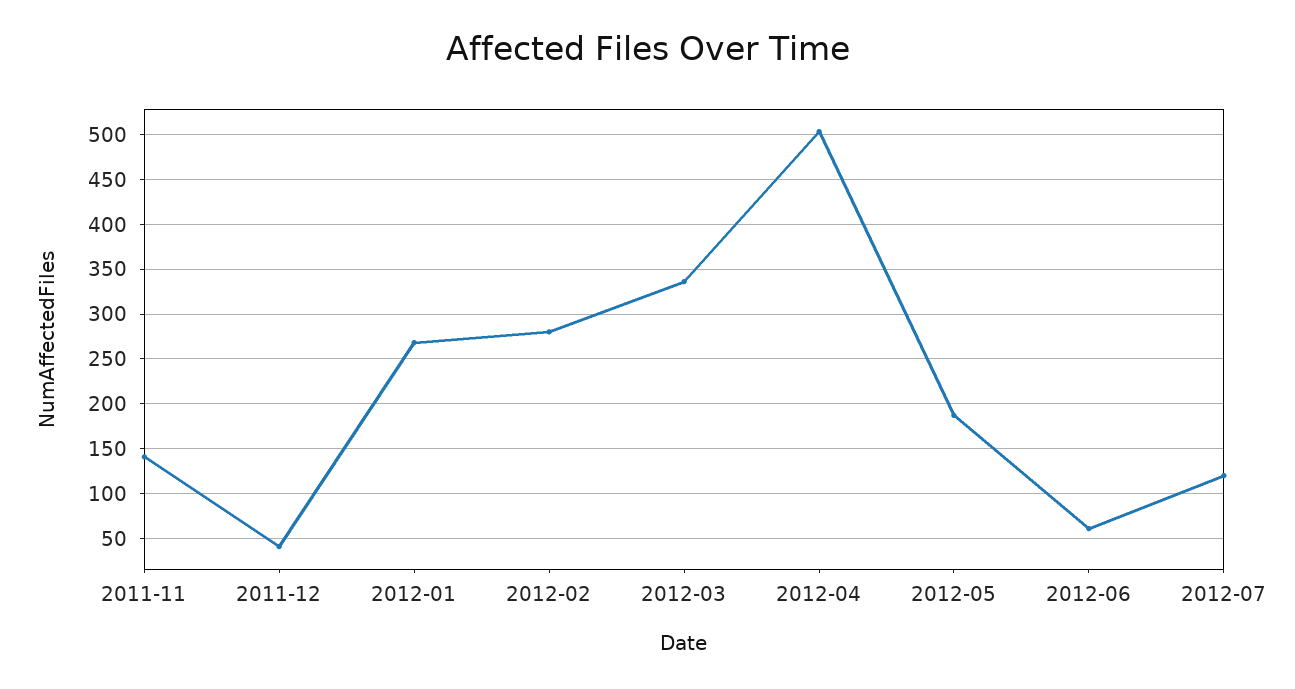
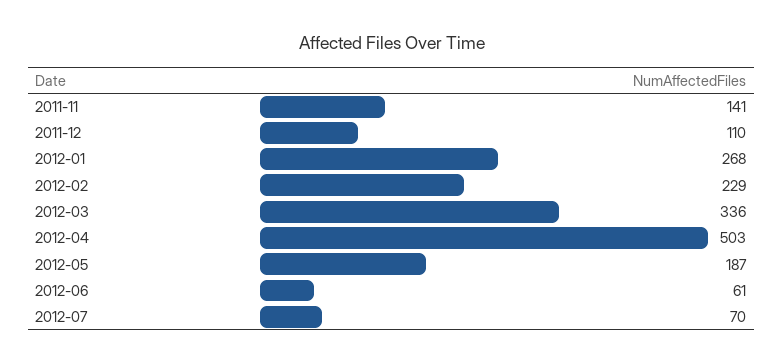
2011-12: 40 -> 110
2012-02: 280 -> 229
2012-07: 120 -> 70

